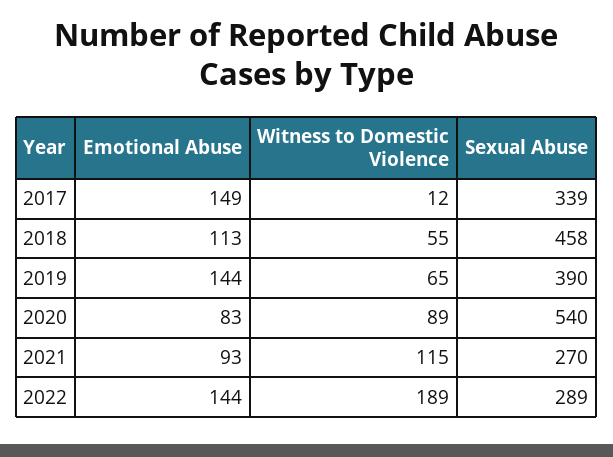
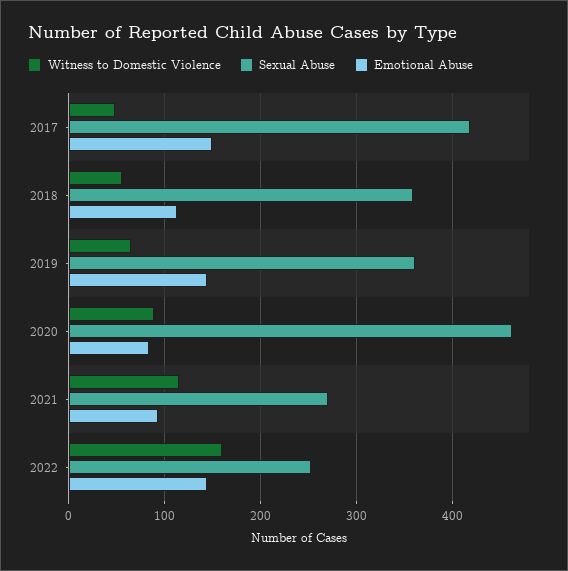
Witness to Domestic Violence, 2017: 12 -> 50
Sexual Abuse, 2017: 339 -> 420
Sexual Abuse, 2018: 458 -> 360
Sexual Abuse, 2019: 390 -> 360
Sexual Abuse, 2020: 540 -> 460
Witness to Domestic Violence, 2022: 189 -> 160
Sexual Abuse, 2022: 289 -> 250

